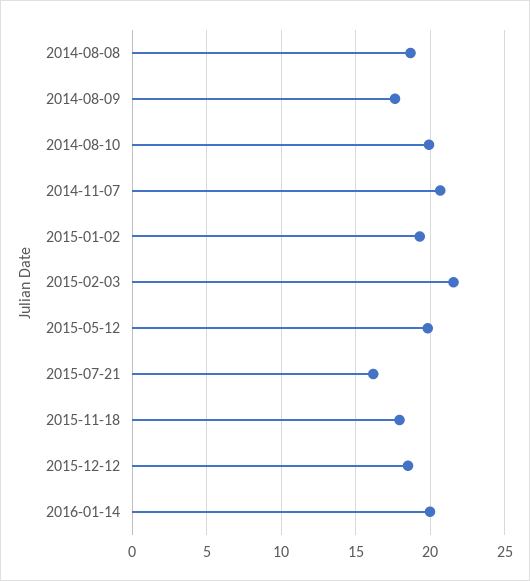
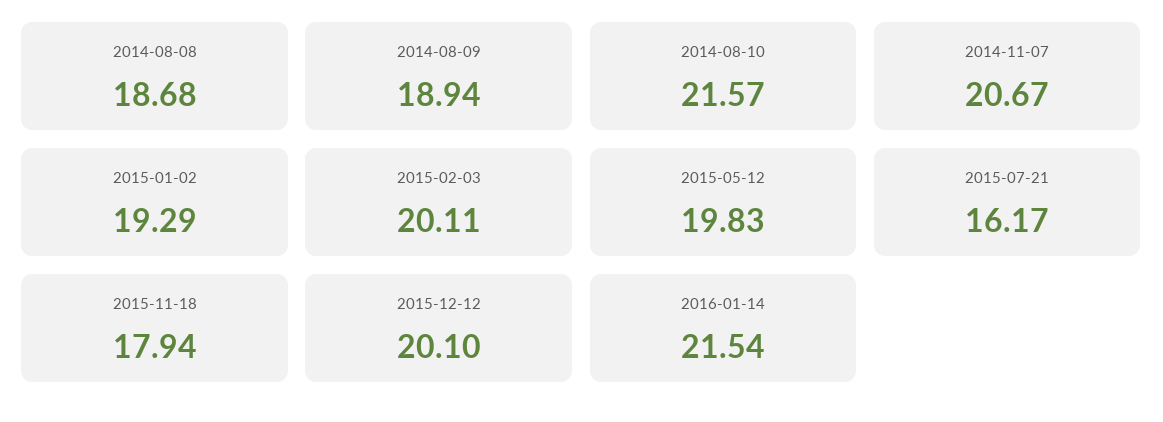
2014-08-09: 17.5 -> 18.94
2014-08-10: 20 -> 21.57
2015-02-03: 21.5 -> 20.11
2015-12-12: 18.5 -> 20.1
2016-01-14: 20 -> 21.54

